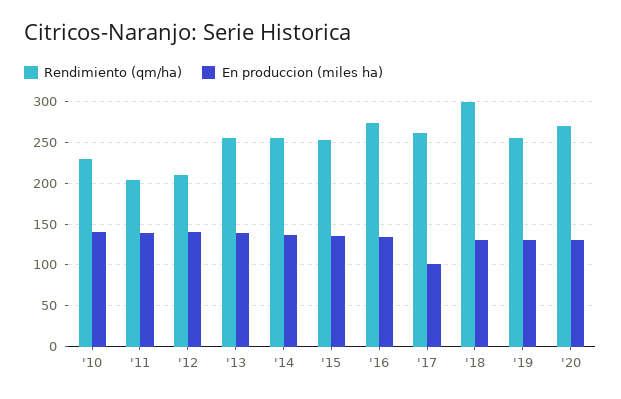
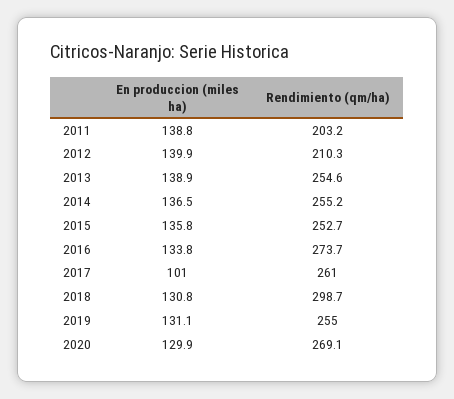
Rendimiento (qm/ha), '10: 230 -> none
En produccion (miles ha), '10: 140 -> none

